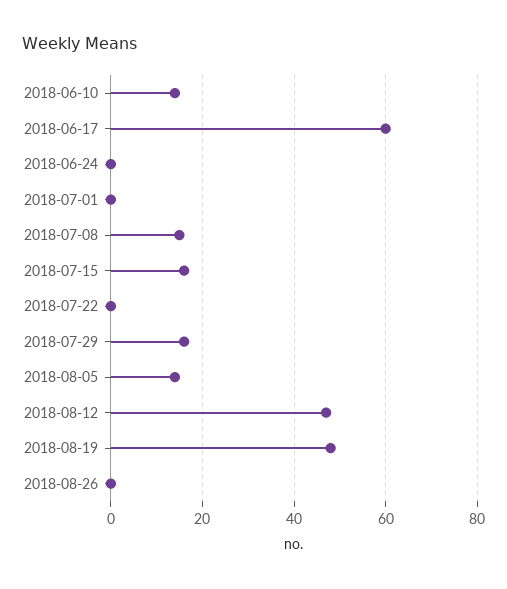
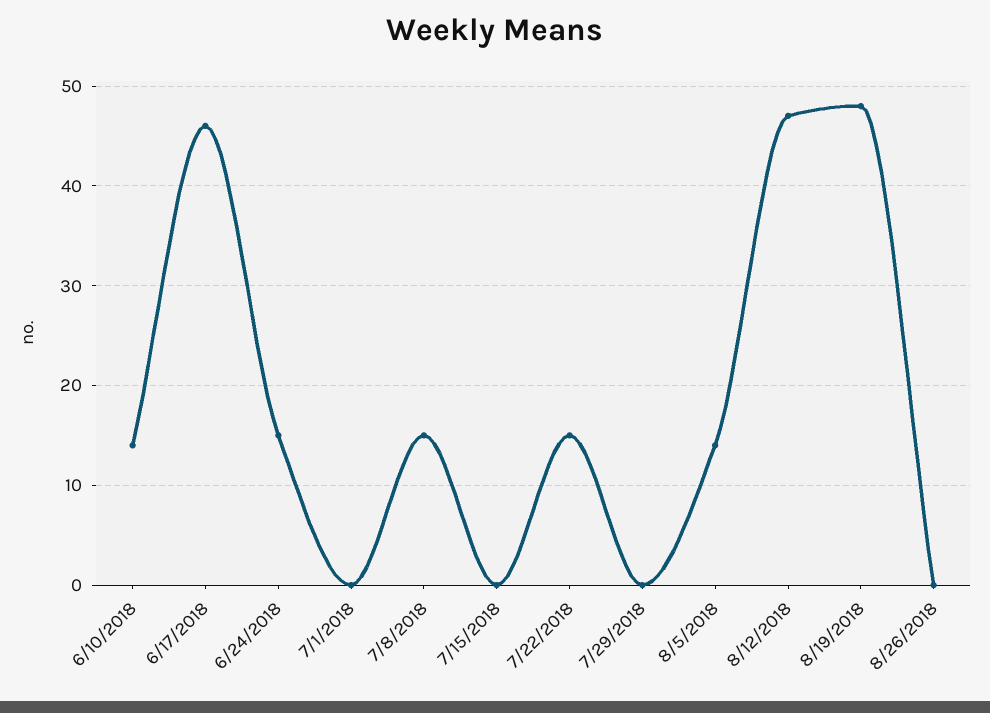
2018-06-17: 60 -> 46
2018-06-24: 0 -> 15
2018-07-15: 15 -> 0
2018-07-22: 0 -> 15
2018-07-29: 15 -> 0

